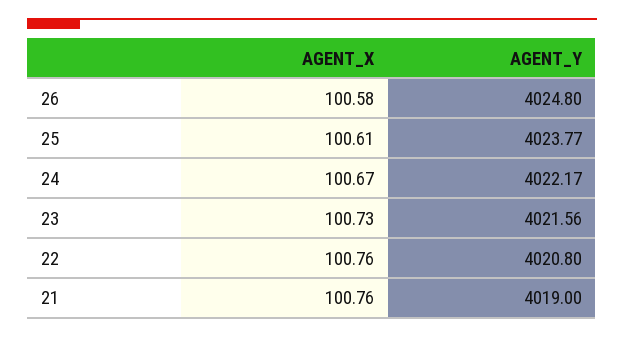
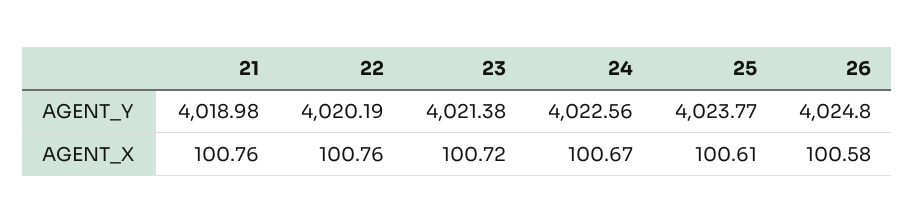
AGENT_Y, 24: 4022.17 -> 4022.56
AGENT_X, 23: 100.73 -> 100.72
AGENT_Y, 23: 4021.56 -> 4021.38
AGENT_Y, 22: 4020.8 -> 4020.19
AGENT_Y, 21: 4019 -> 4018.98

